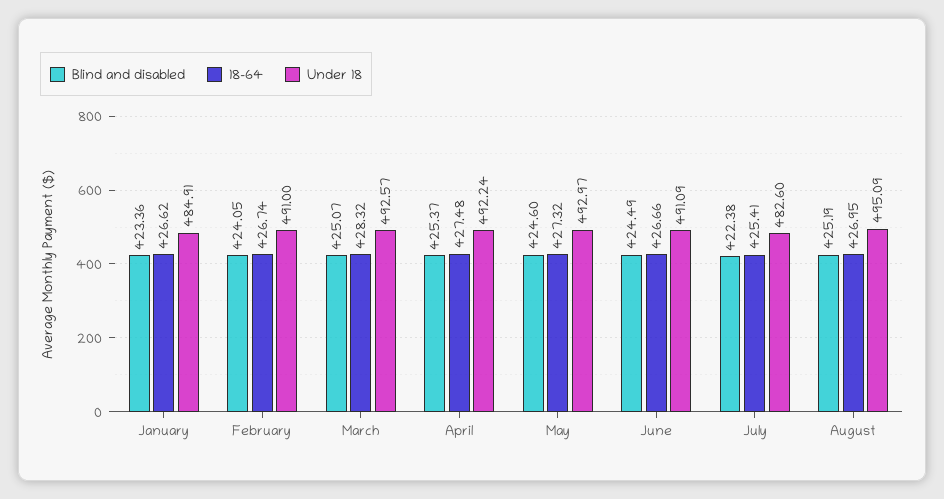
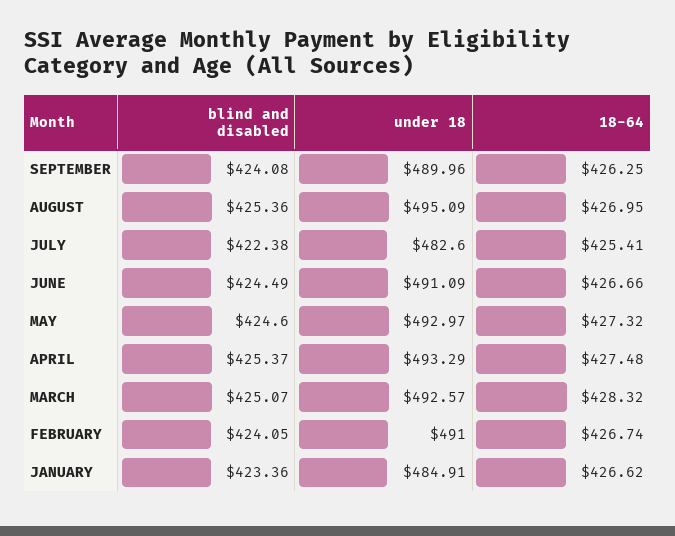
Under 18, April: 492.24 -> 493.29
Blind and disabled, August: 425.19 -> 425.36
Blind and disabled, SEPTEMBER: none -> 424.08
Under 18, SEPTEMBER: none -> 489.96
18-64, SEPTEMBER: none -> 426.25

